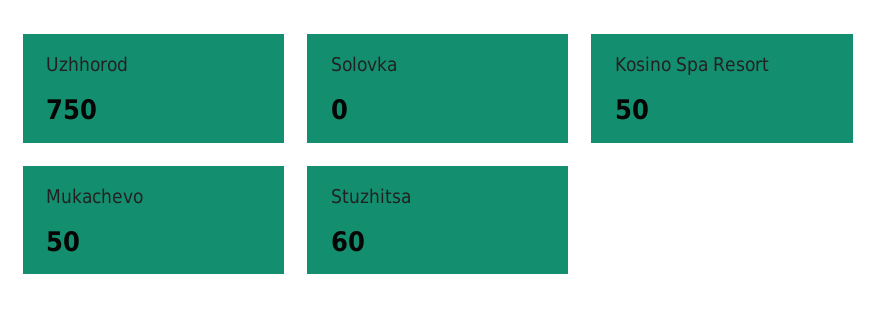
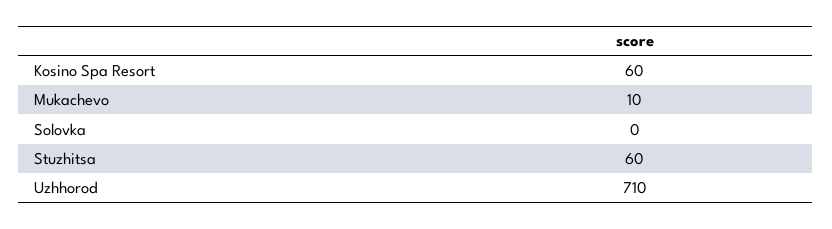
Uzhhorod: 750 -> 710
Kosino Spa Resort: 50 -> 60
Mukachevo: 50 -> 10

